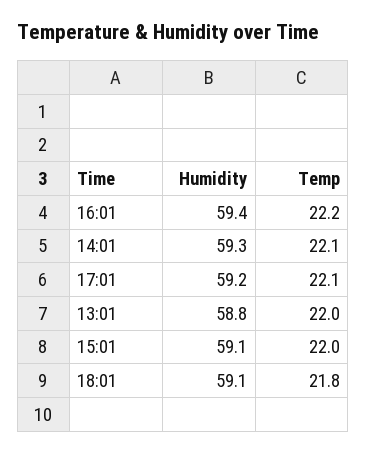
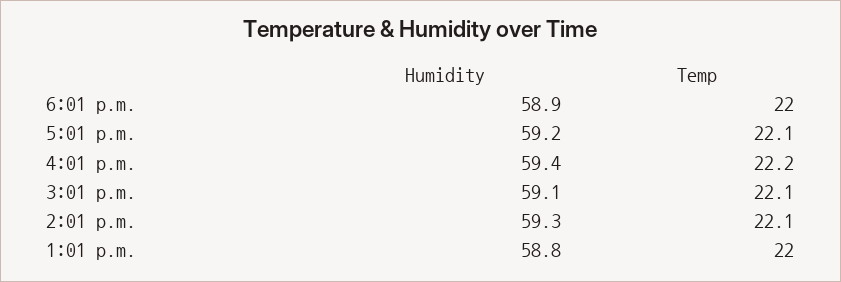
Temp, 15:01: 22 -> 22.1
Humidity, 18:01: 59.1 -> 58.9
Temp, 18:01: 21.8 -> 22

